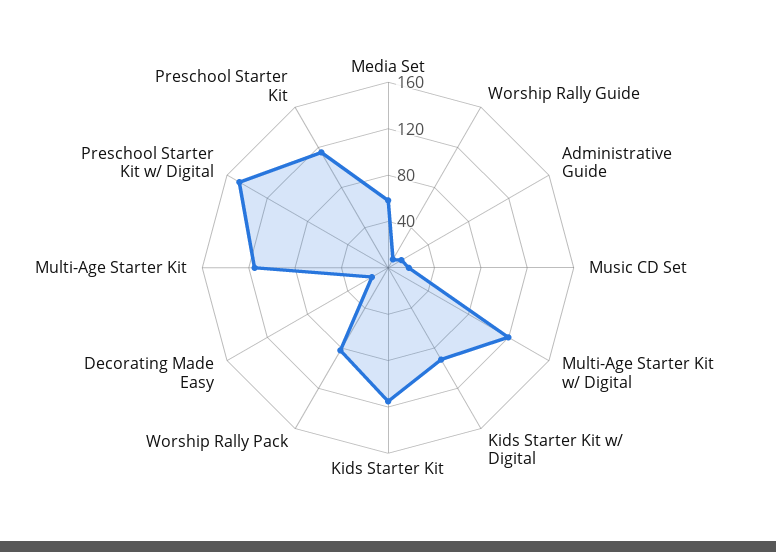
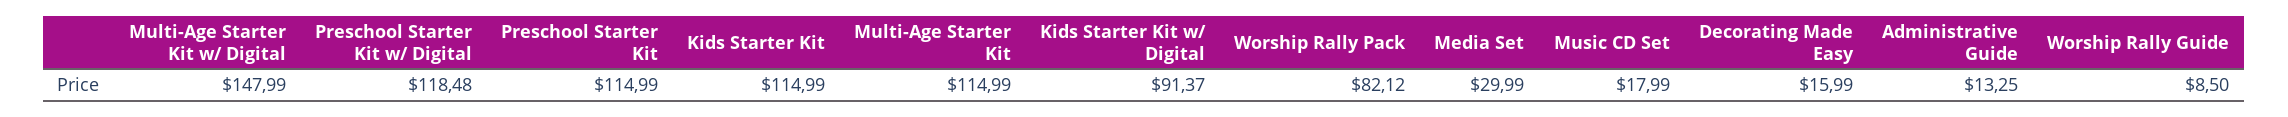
Media Set: 60 -> 29.99
Multi-Age Starter Kit w/ Digital: 120 -> 147.99
Preschool Starter Kit w/ Digital: 150 -> 118.48

